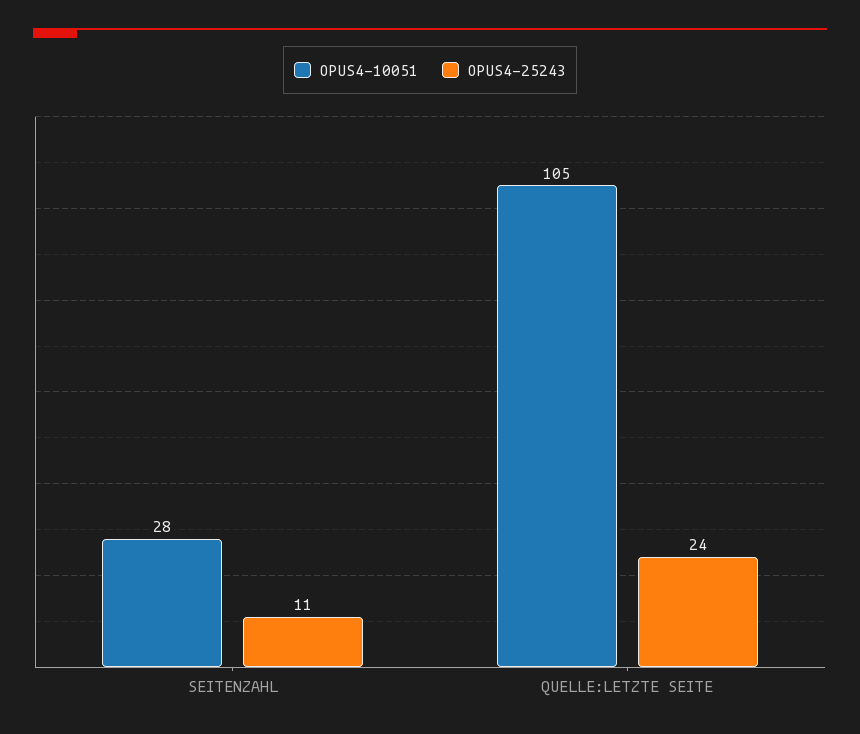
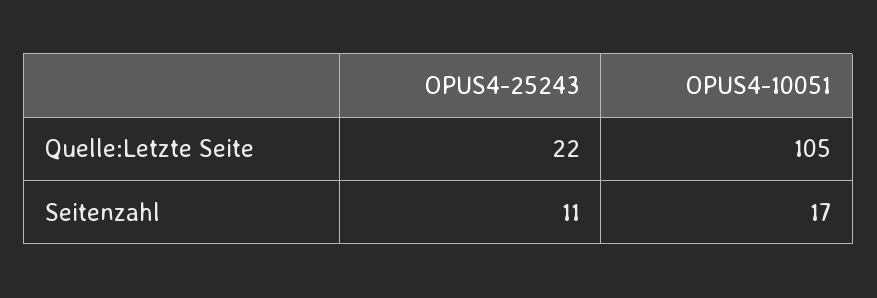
OPUS4-10051, SEITENZAHL: 28 -> 17
OPUS4-25243, QUELLE:LETZTE SEITE: 24 -> 22

